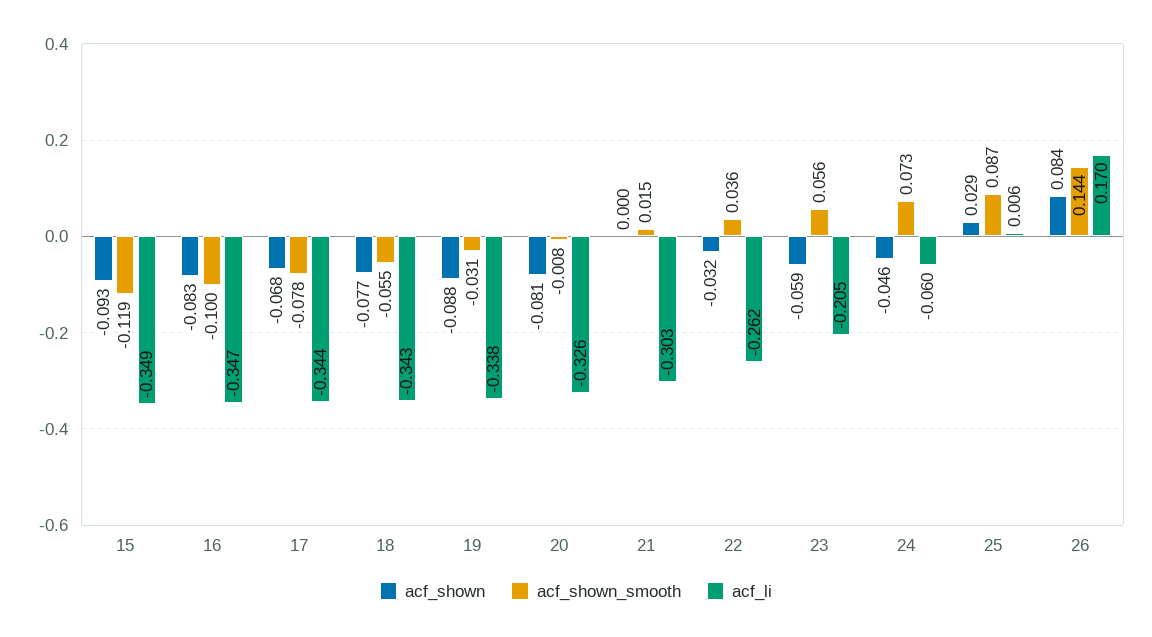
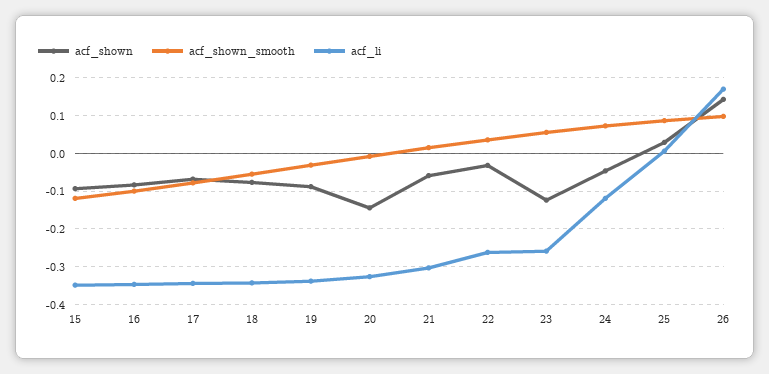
acf_shown, 20: -0.081 -> -0.14
acf_shown, 21: 0 -> -0.06
acf_shown, 23: -0.059 -> -0.12
acf_li, 23: -0.205 -> -0.26
acf_li, 24: -0.06 -> -0.12
acf_shown, 26: 0.084 -> 0.14
acf_shown_smooth, 26: 0.144 -> 0.1

